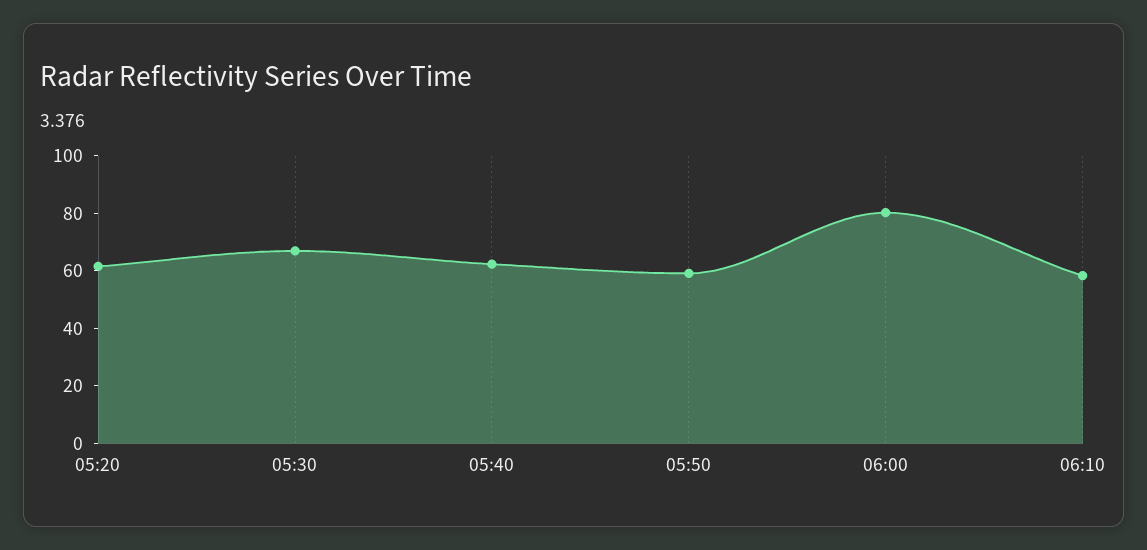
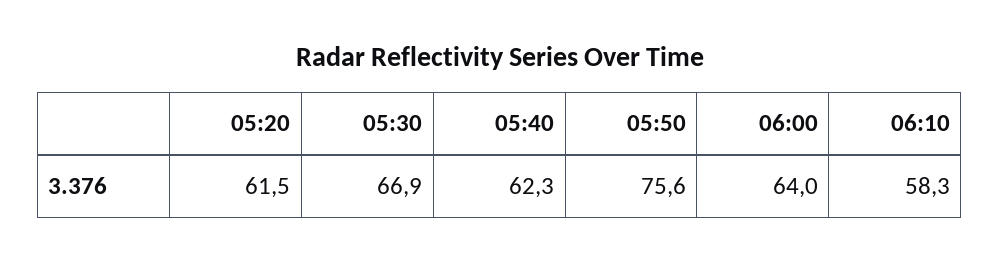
05:50: 60 -> 75.6
06:00: 80 -> 64

